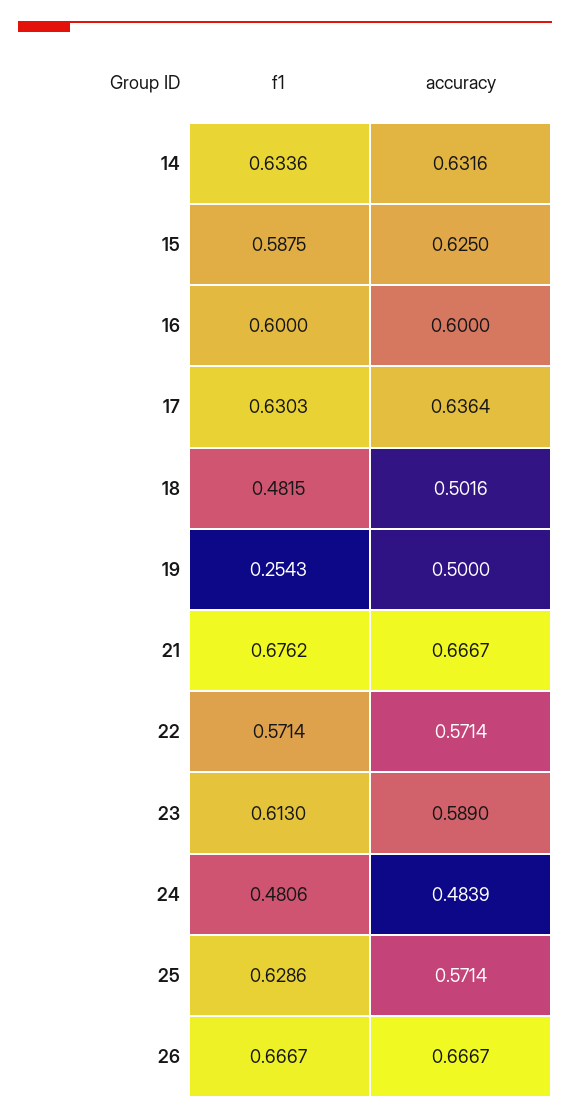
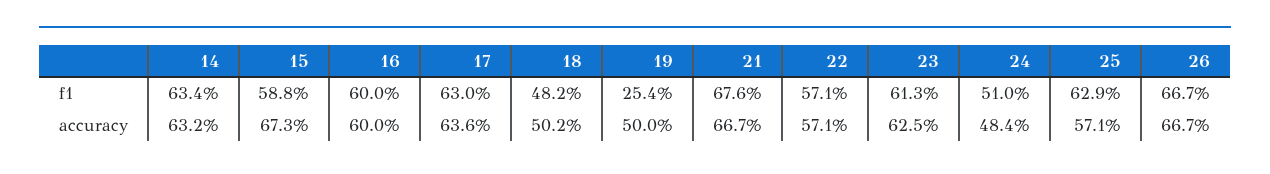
accuracy, 15: 0.625 -> 0.673
accuracy, 23: 0.589 -> 0.625
f1, 24: 0.4806 -> 0.51

